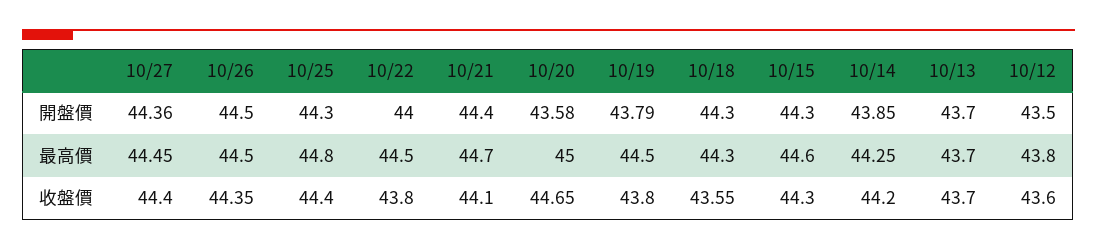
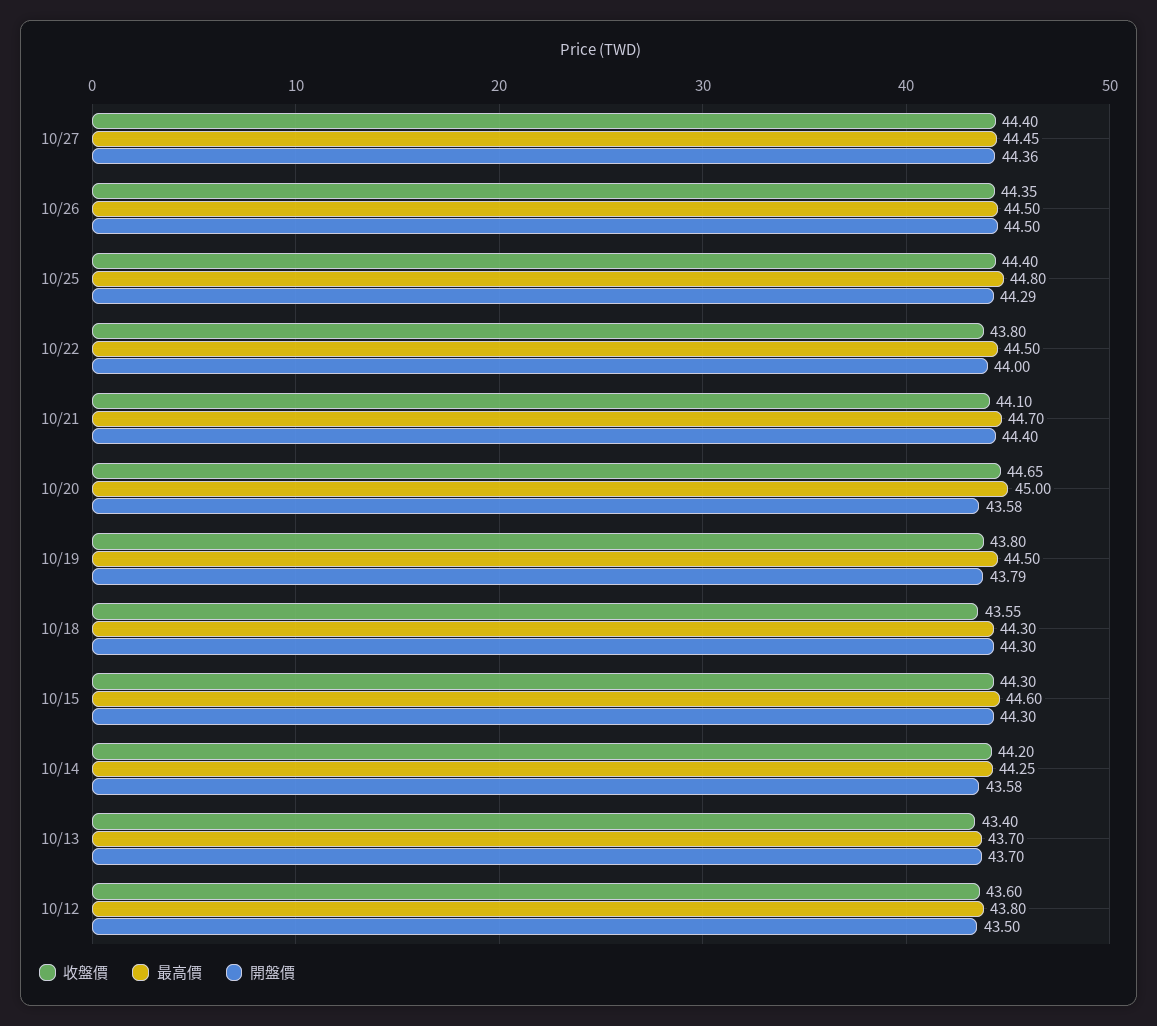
開盤價, 10/25: 44.3 -> 44.29
開盤價, 10/14: 43.85 -> 43.58
收盤價, 10/13: 43.7 -> 43.4

